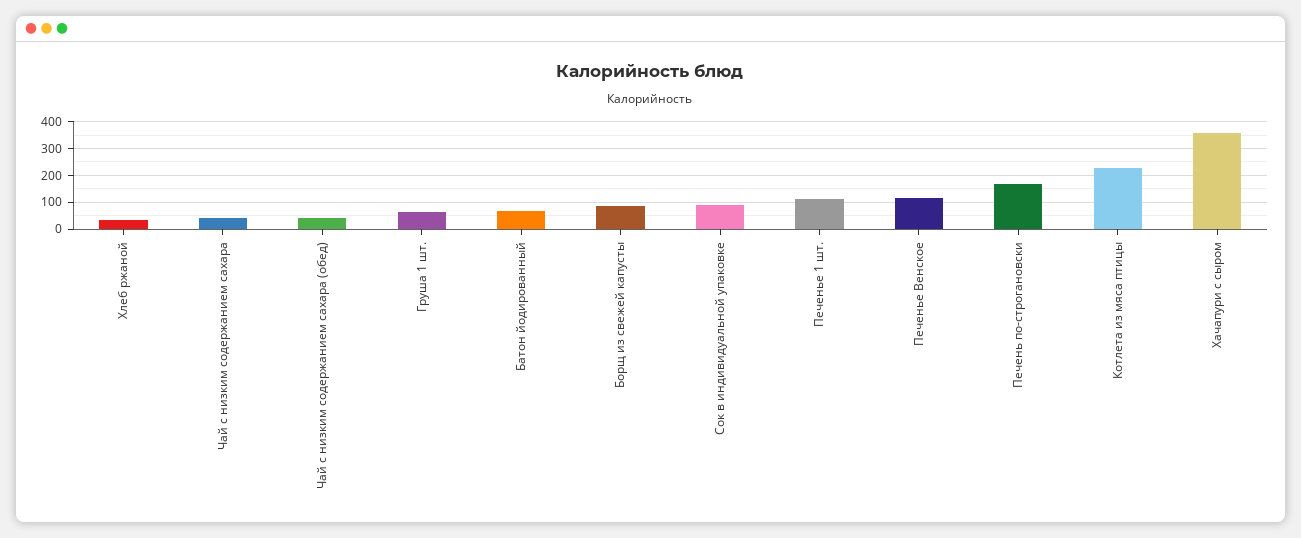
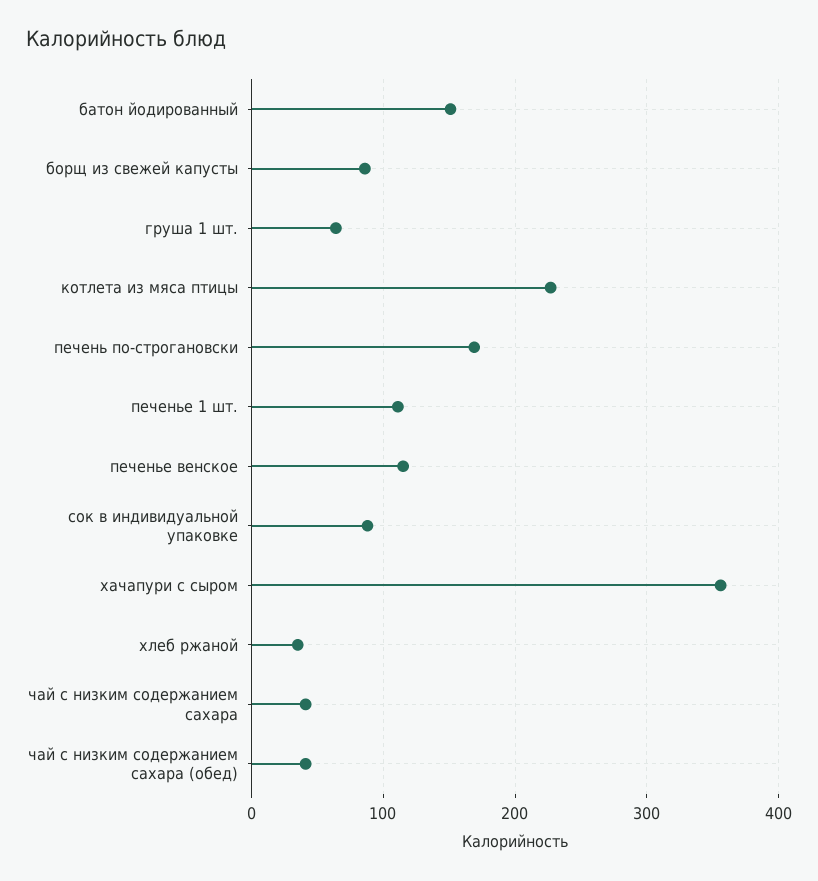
Батон йодированный: 75 -> 150

